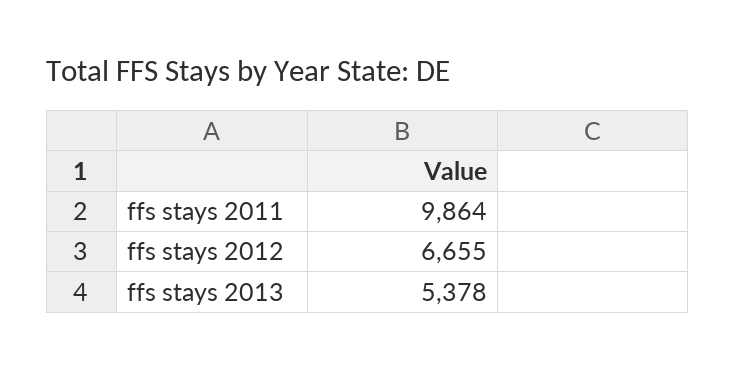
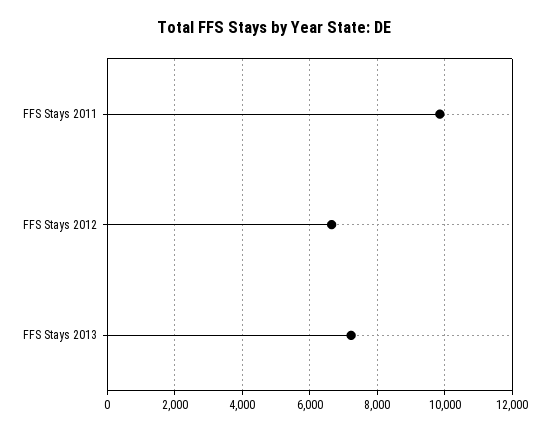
ffs stays 2013: 5378 -> 7200

